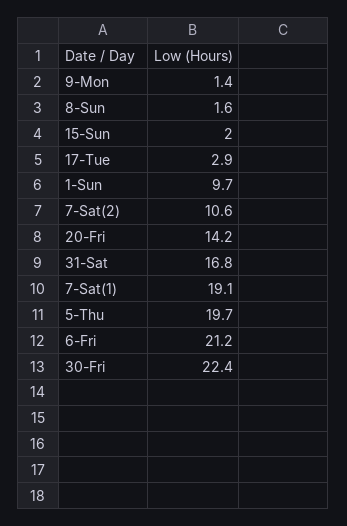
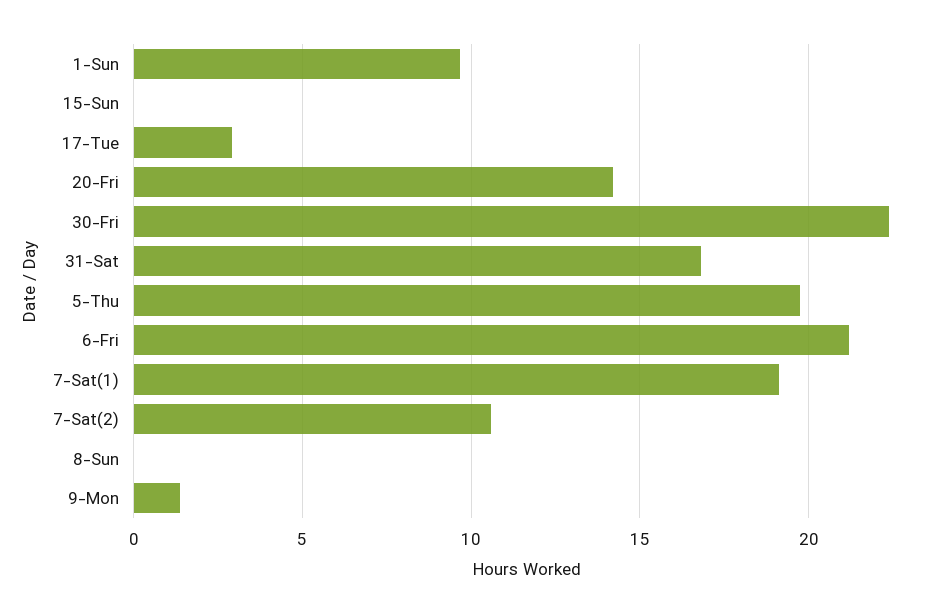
8-Sun: 1.6 -> 0
15-Sun: 2 -> 0

